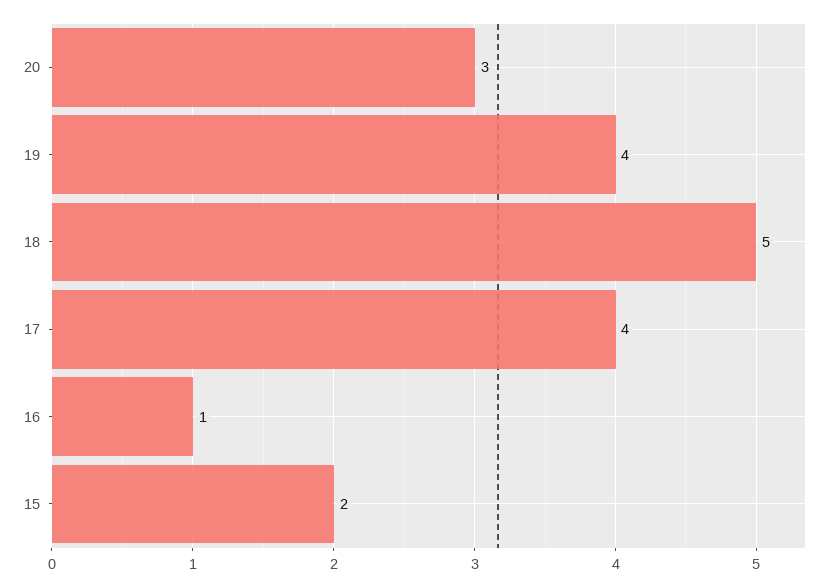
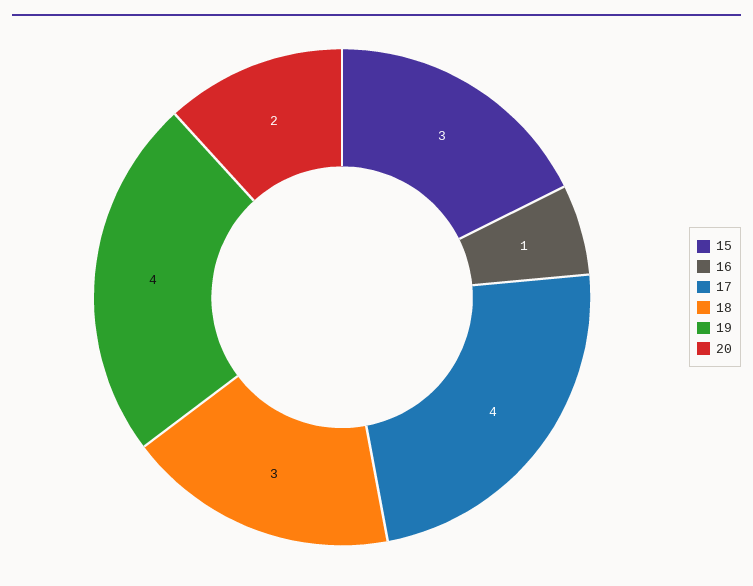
20: 3 -> 2
18: 5 -> 3
15: 2 -> 3

